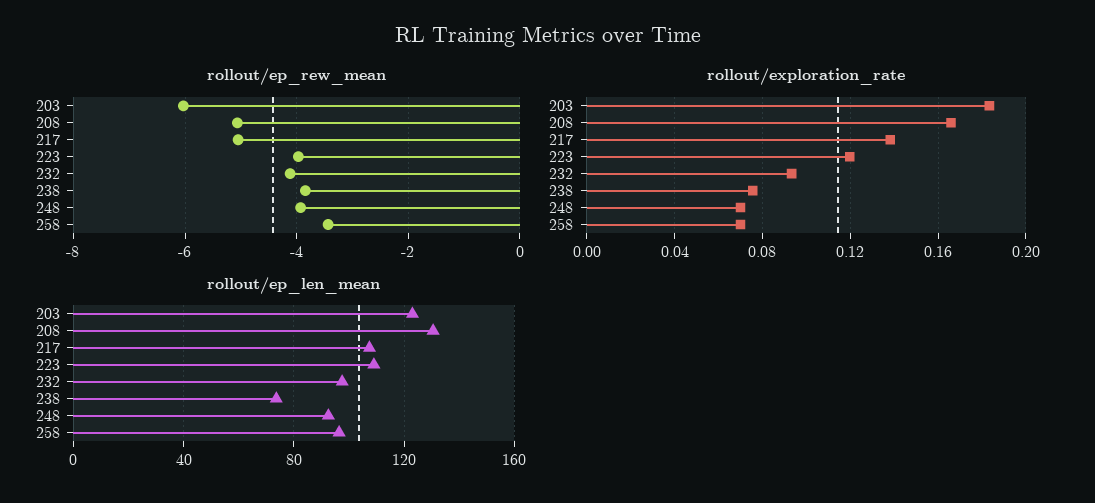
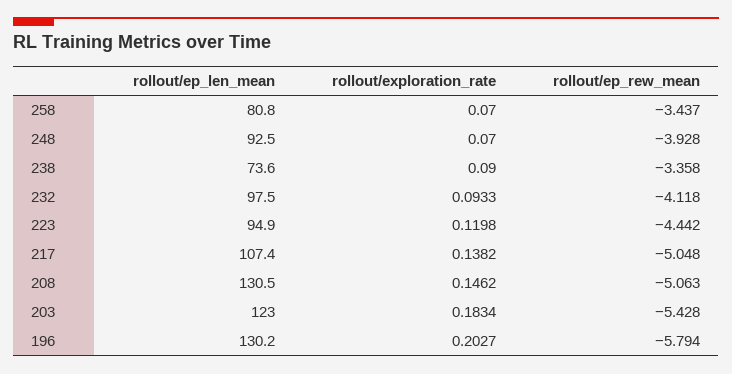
rollout/ep_rew_mean, 203: -6 -> -5.428
rollout/ep_rew_mean, 223: -4 -> -4.442
rollout/ep_rew_mean, 238: -3.8 -> -3.358
rollout/exploration_rate, 208: 0.165 -> 0.1462
rollout/exploration_rate, 238: 0.075 -> 0.09
rollout/ep_len_mean, 223: 110 -> 94.9
rollout/ep_len_mean, 258: 95 -> 80.8
rollout/ep_len_mean, 196: none -> 130.2
rollout/exploration_rate, 196: none -> 0.2027
rollout/ep_rew_mean, 196: none -> -5.794

